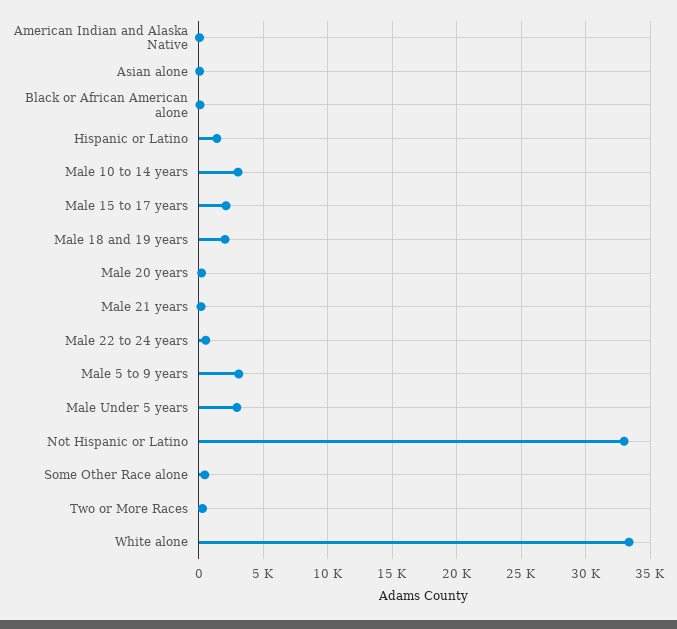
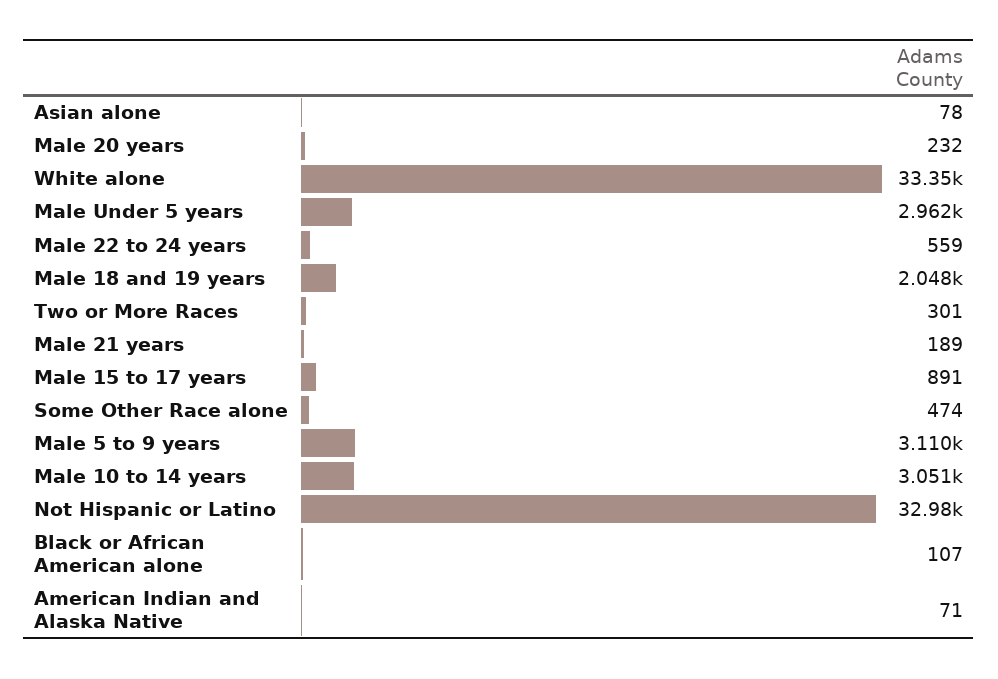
Hispanic or Latino: 1500 -> none
Male 15 to 17 years: 2000 -> 891

